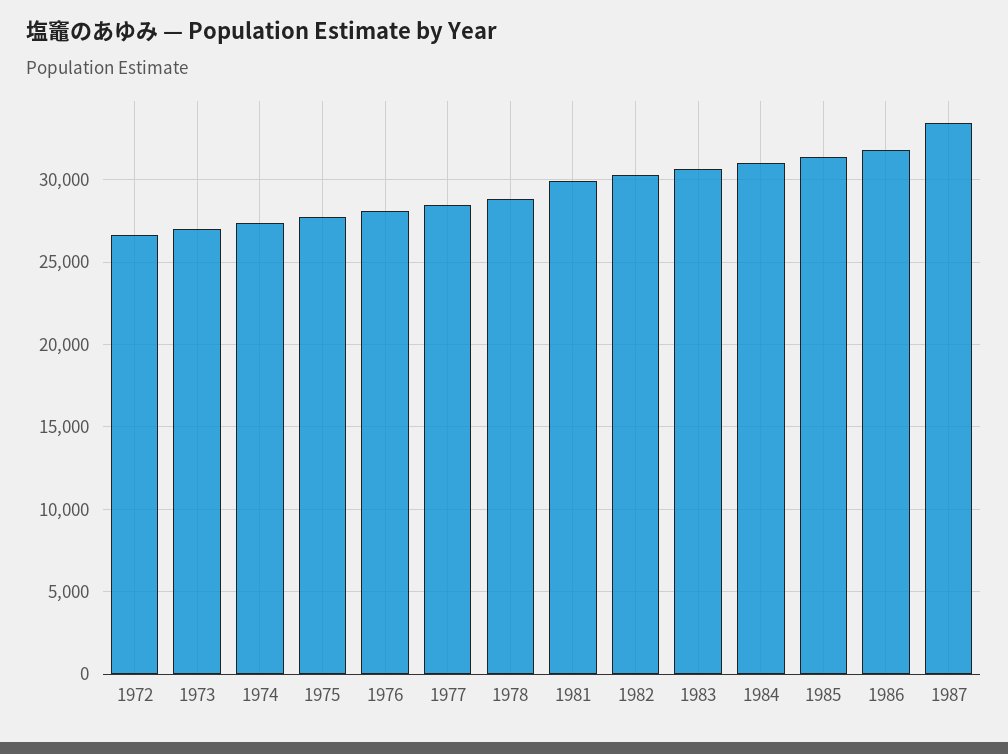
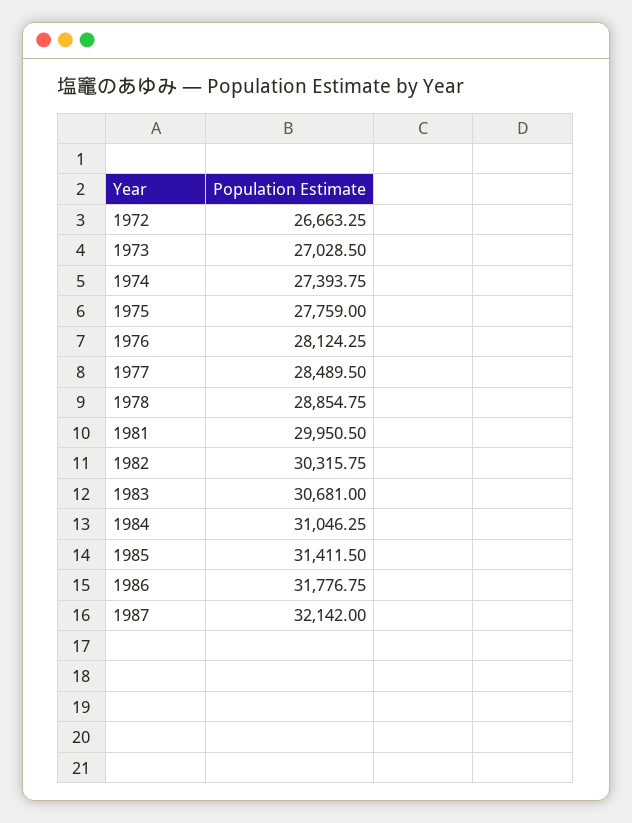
1987: 33500 -> 32142

